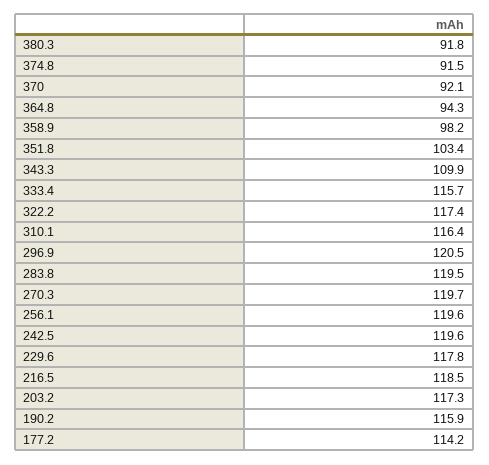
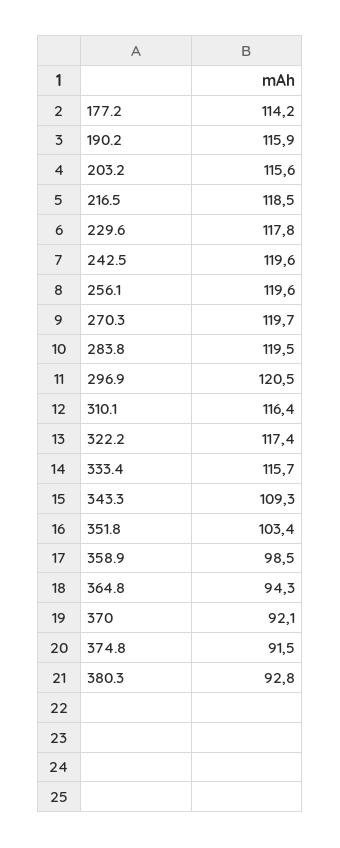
380.3: 91.8 -> 92.8
358.9: 98.2 -> 98.5
343.3: 109.9 -> 109.3
203.2: 117.3 -> 115.6

